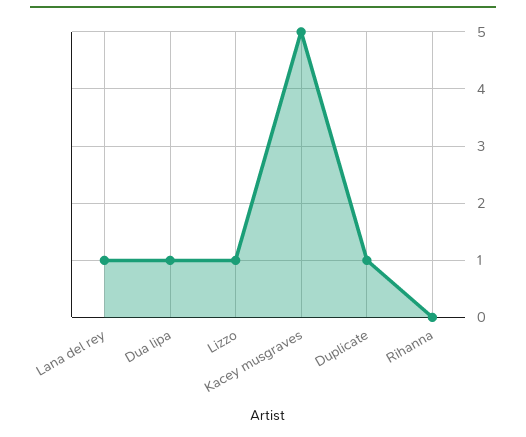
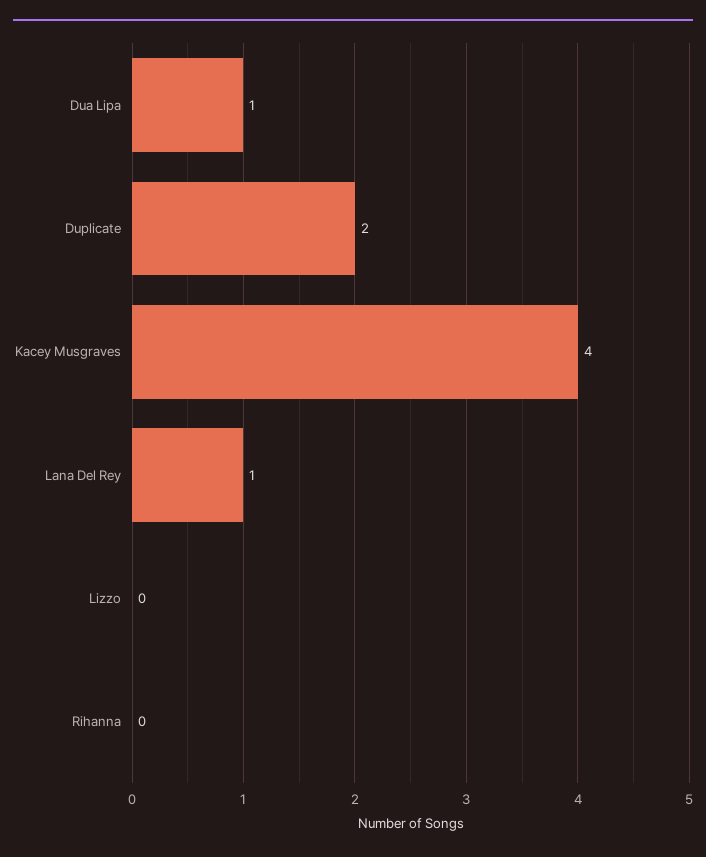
Lizzo: 1 -> 0
Kacey musgraves: 5 -> 4
Duplicate: 1 -> 2

